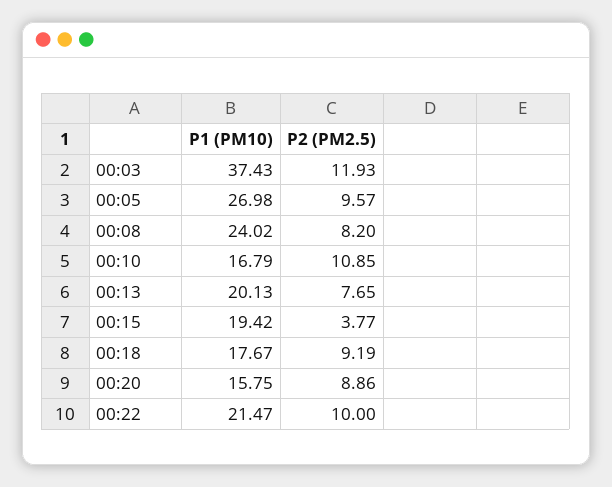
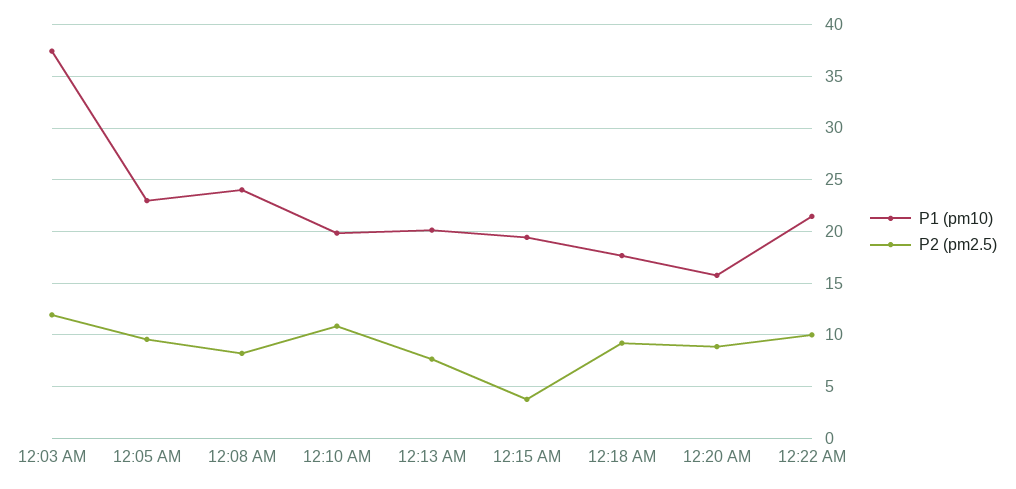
P1 (PM10), 00:05: 26.98 -> 23
P1 (PM10), 00:10: 16.79 -> 20

